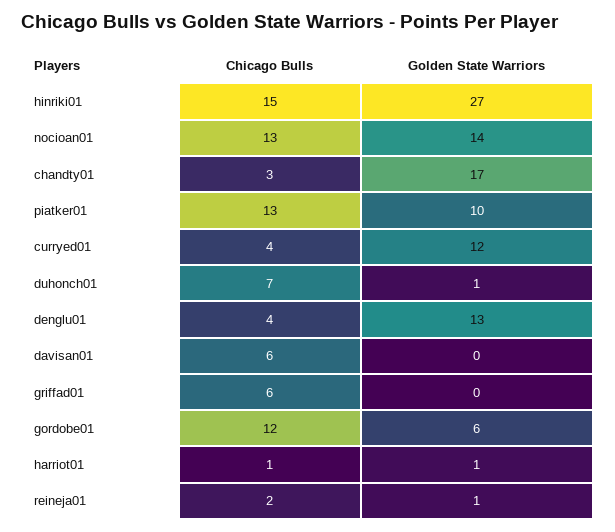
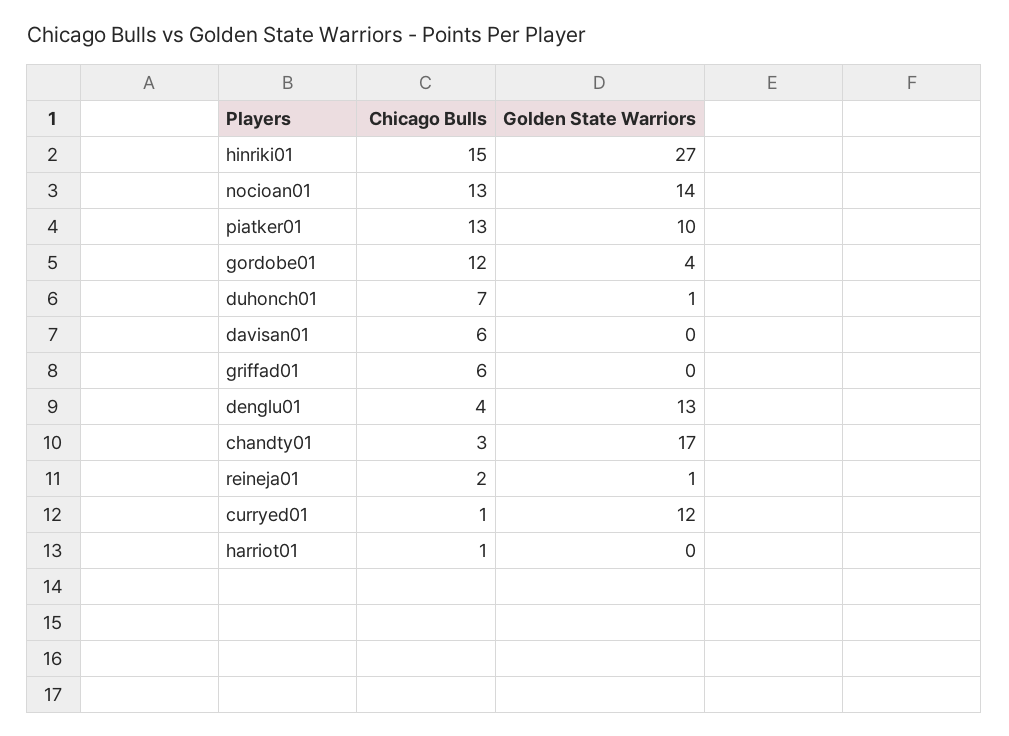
Chicago Bulls, curryed01: 4 -> 1
Golden State Warriors, gordobe01: 6 -> 4
Golden State Warriors, harriot01: 1 -> 0

